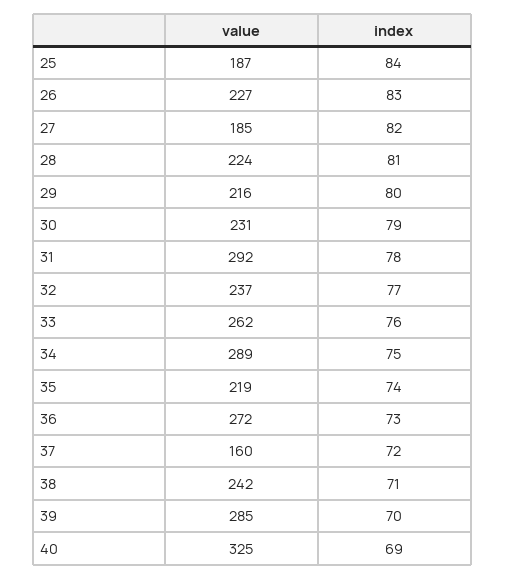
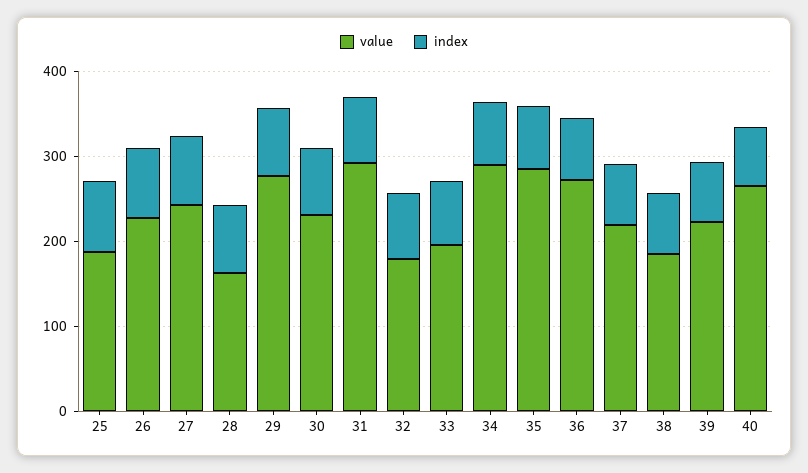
value, 27: 185 -> 240
value, 28: 224 -> 160
value, 29: 216 -> 280
value, 32: 237 -> 180
value, 33: 262 -> 200
value, 35: 219 -> 280
value, 37: 160 -> 220
value, 38: 242 -> 180
value, 39: 285 -> 220
value, 40: 325 -> 260

